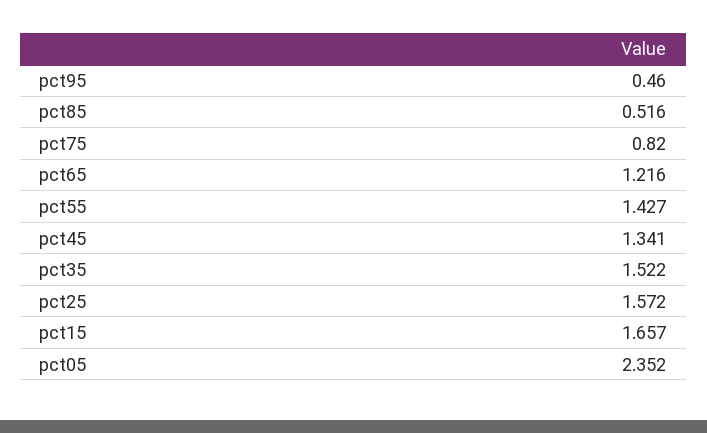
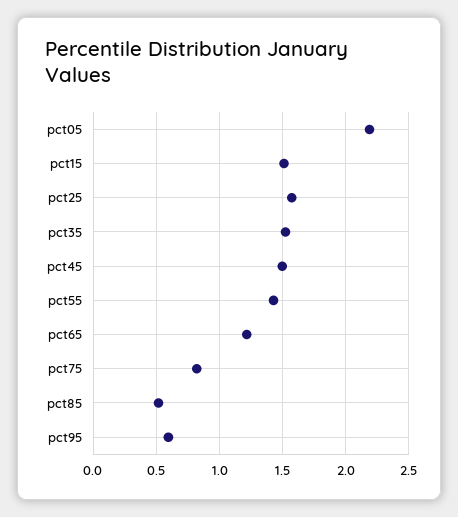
pct95: 0.46 -> 0.6
pct45: 1.341 -> 1.5
pct15: 1.657 -> 1.5
pct05: 2.352 -> 2.2

